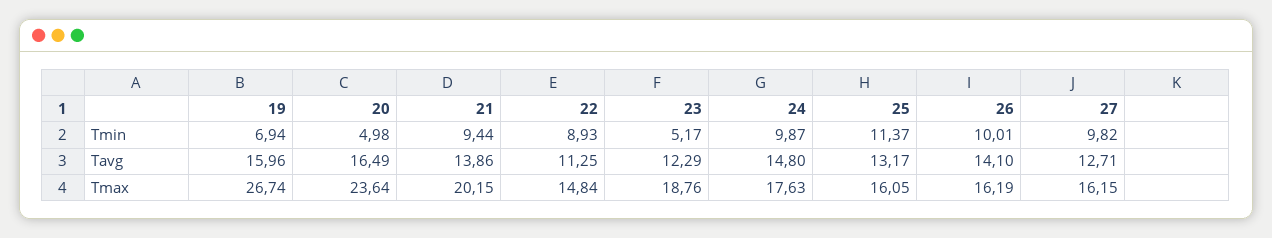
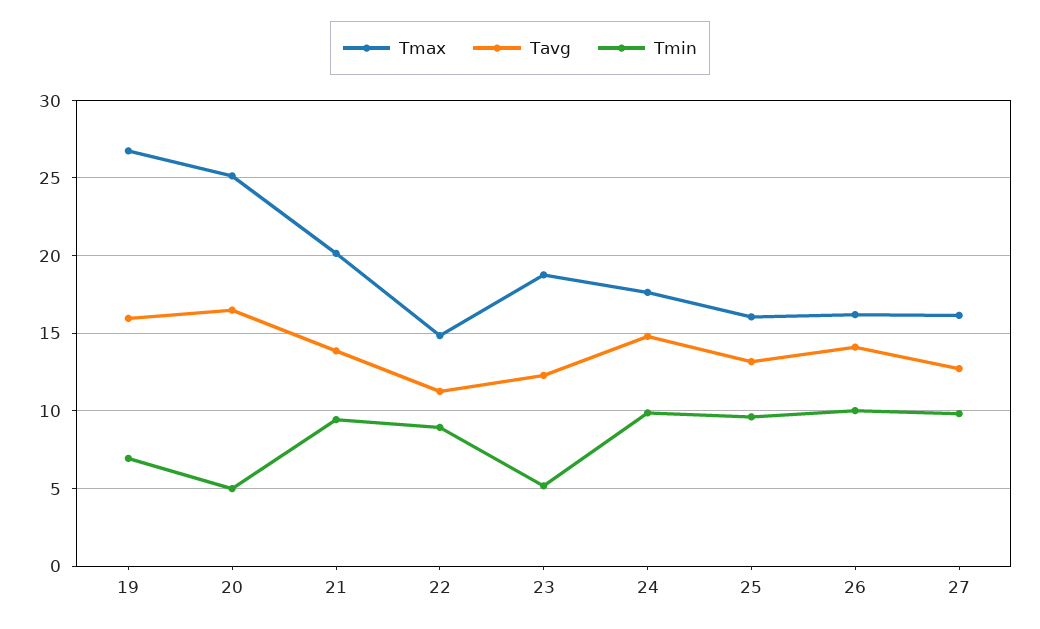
Tmin, 25: 11.37 -> 9.5
Tmax, 20: 23.64 -> 25

